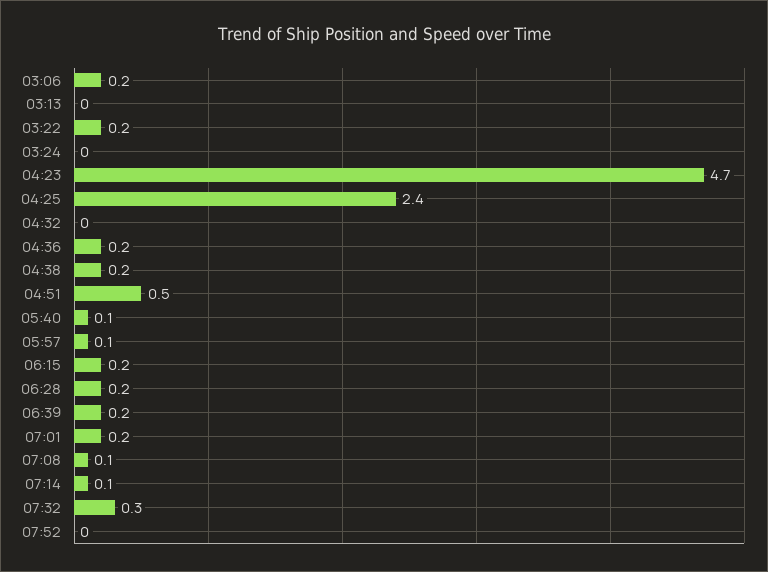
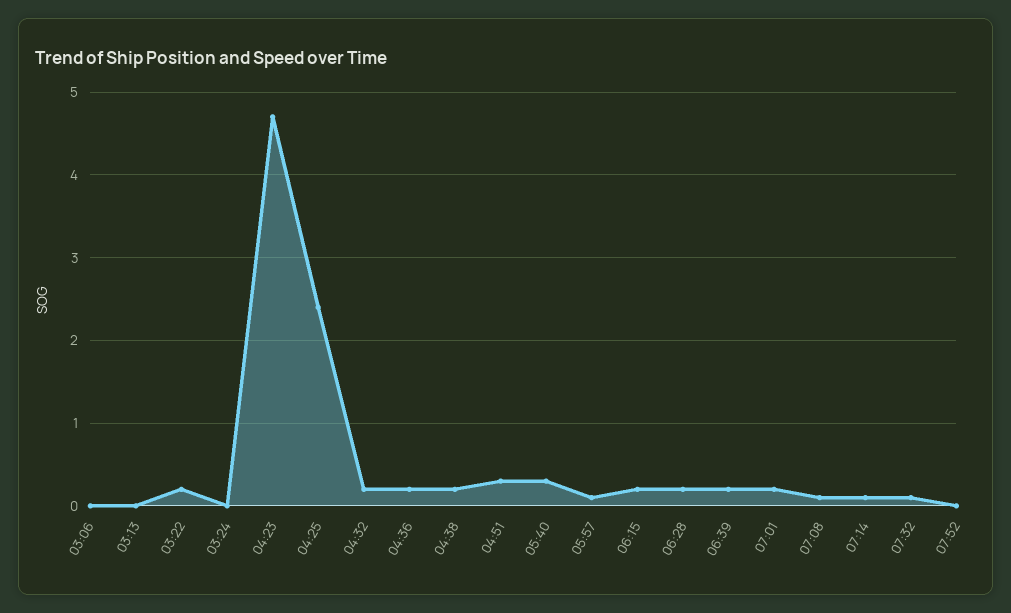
03:06: 0.2 -> 0
04:32: 0 -> 0.2
04:51: 0.5 -> 0.3
05:40: 0.1 -> 0.3
07:32: 0.3 -> 0.1

